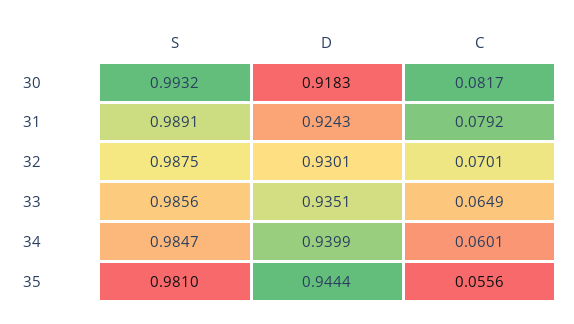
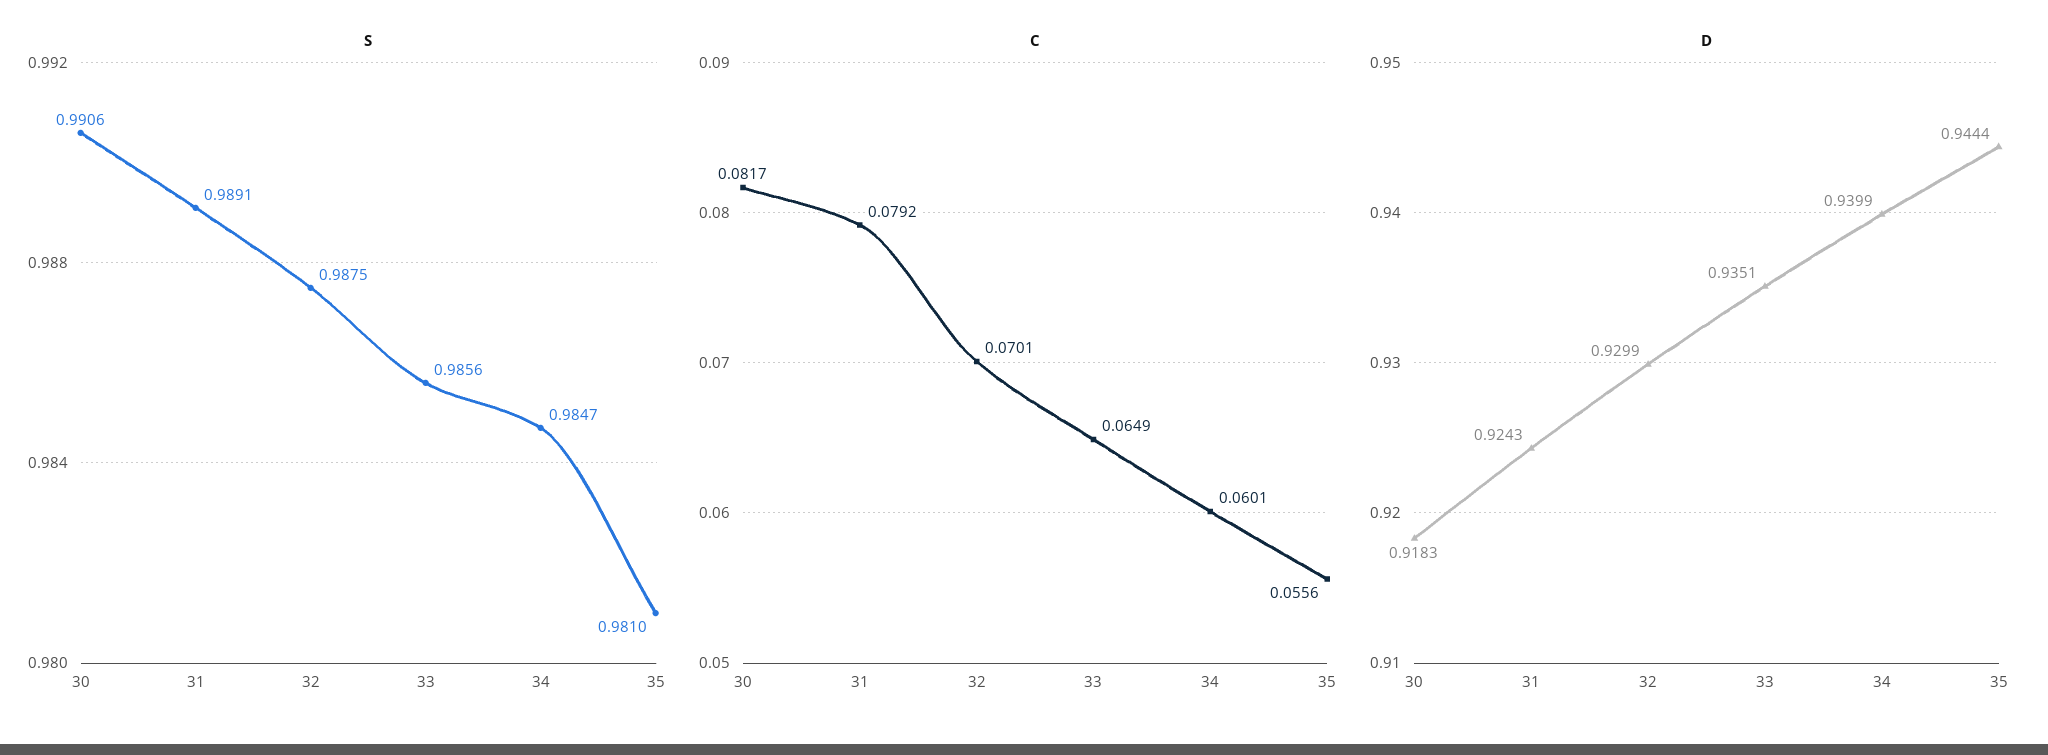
S, 30: 0.9932 -> 0.9906
D, 32: 0.9301 -> 0.9299

